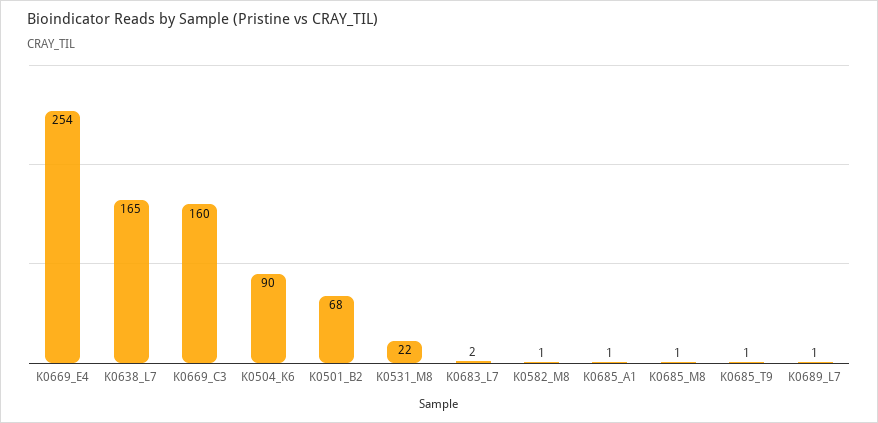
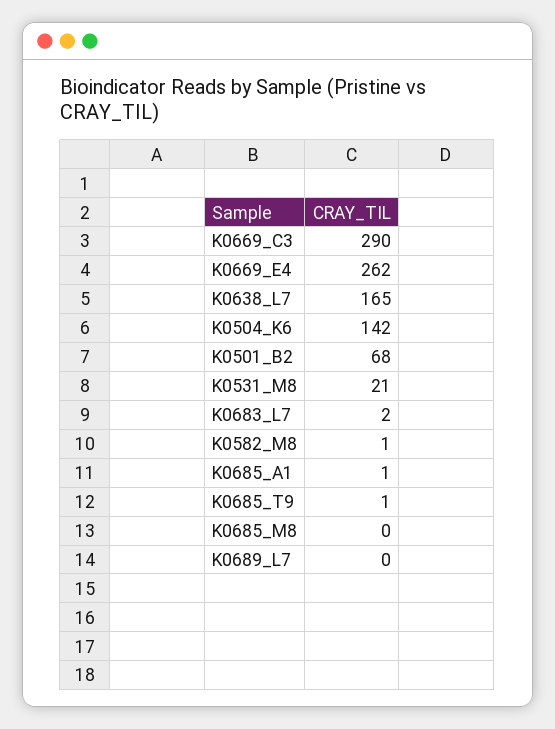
K0669_E4: 254 -> 262
K0669_C3: 160 -> 290
K0504_K6: 90 -> 142
K0531_M8: 22 -> 21
K0685_M8: 1 -> 0
K0689_L7: 1 -> 0

